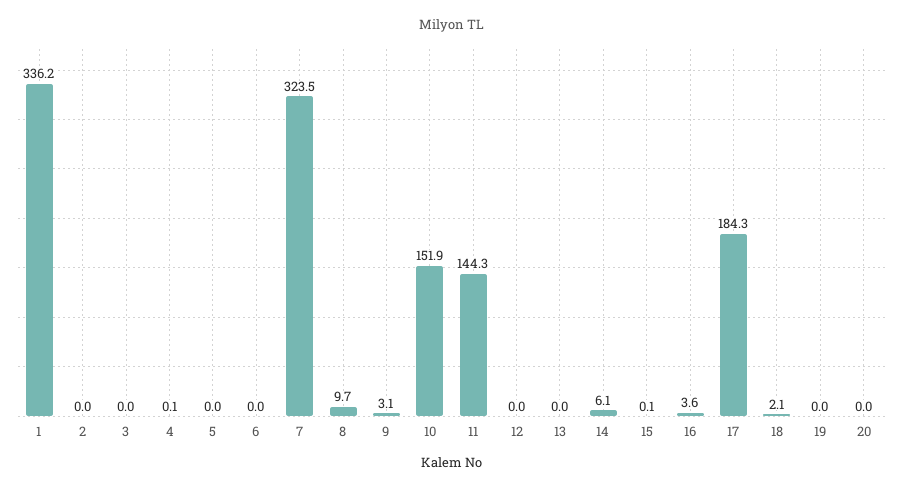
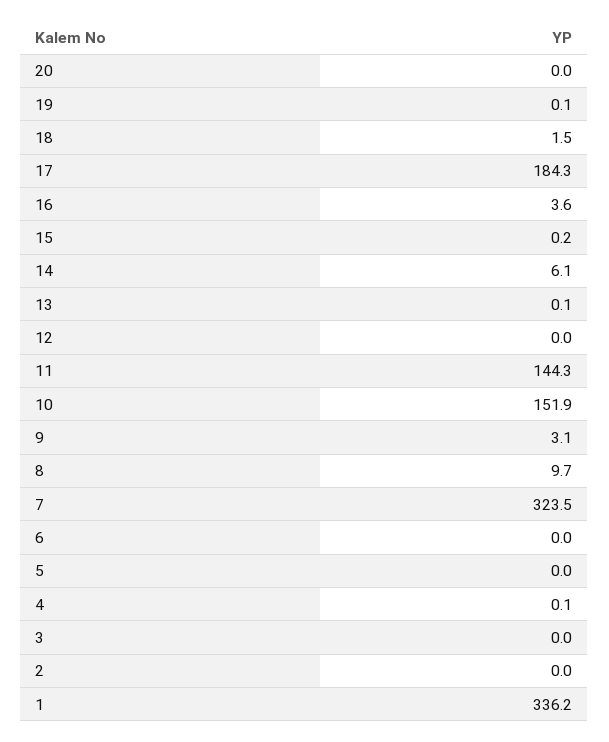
13: 0 -> 0.1
15: 0.1 -> 0.2
18: 2.1 -> 1.5
19: 0 -> 0.1

